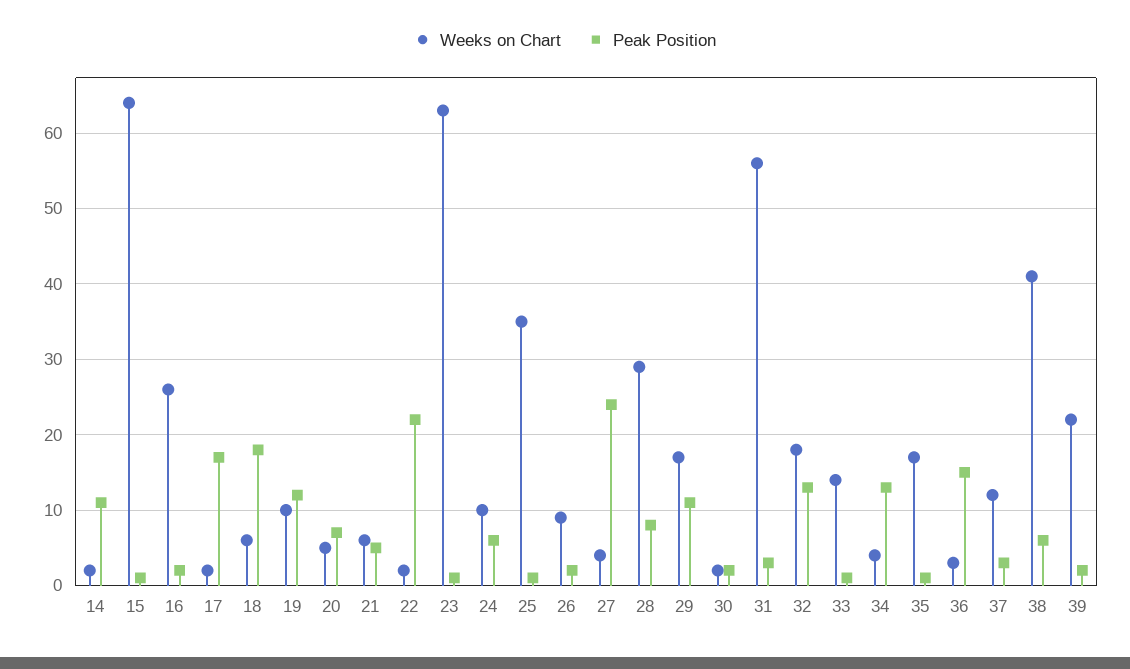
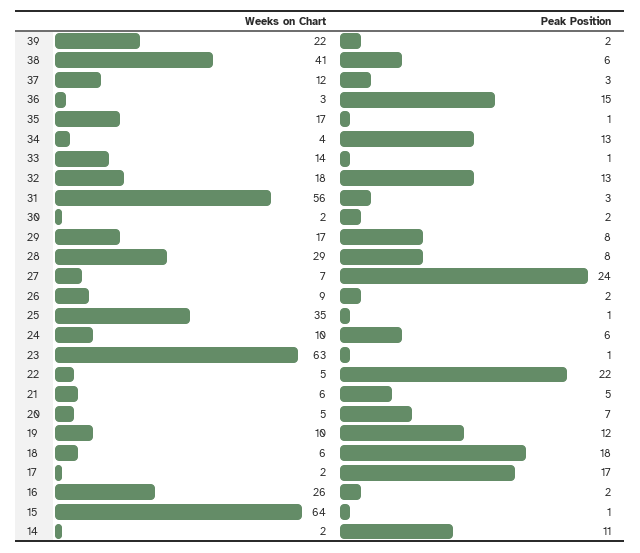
Weeks on Chart, 22: 2 -> 5
Weeks on Chart, 27: 4 -> 7
Peak Position, 29: 11 -> 8

